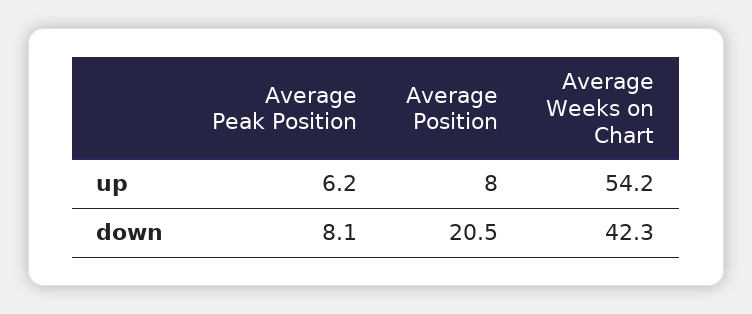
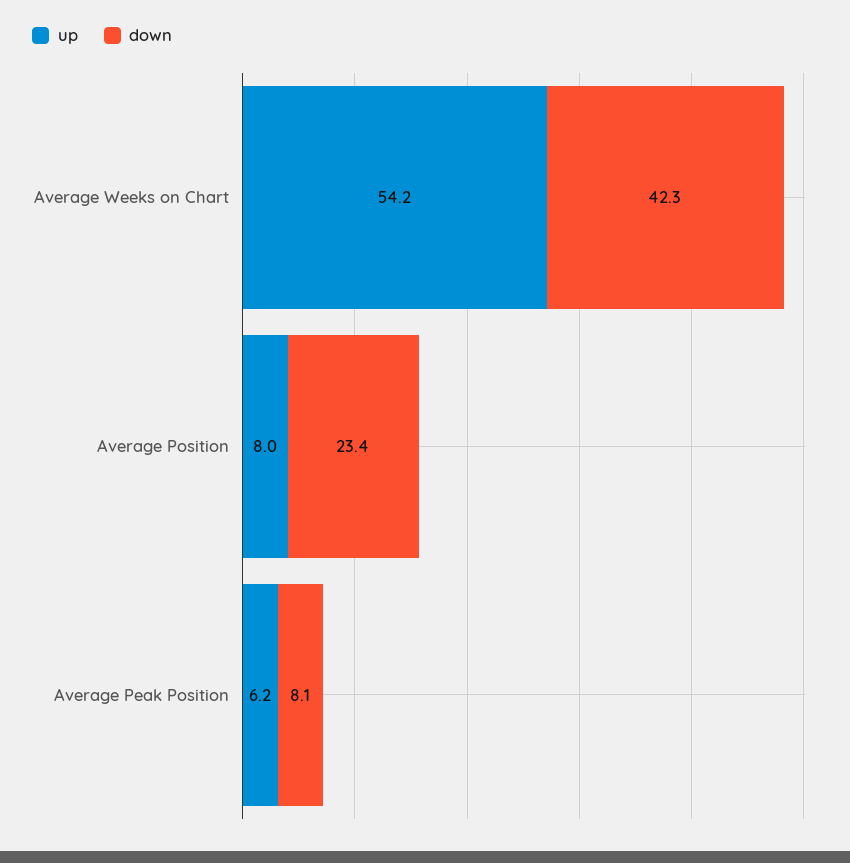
down, Average Position: 20.5 -> 23.4

